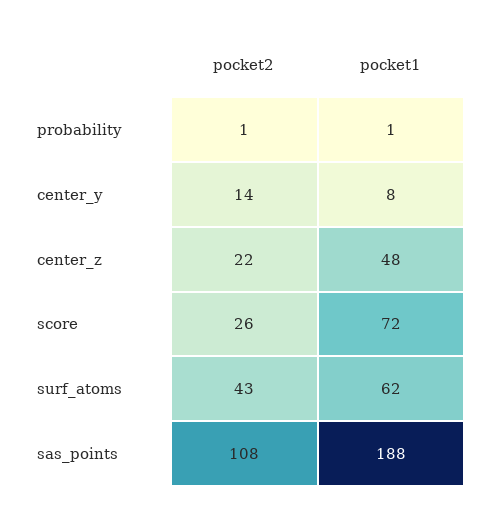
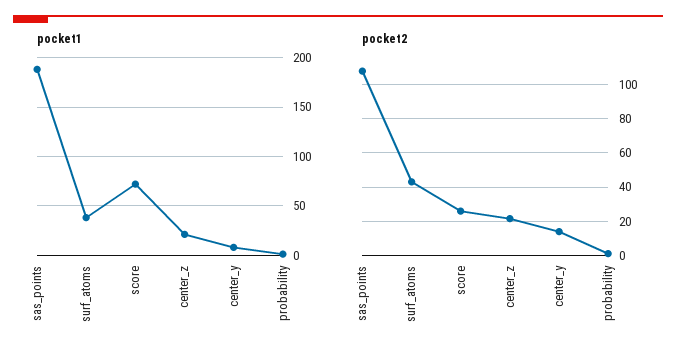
pocket1, center_z: 48 -> 20
pocket1, surf_atoms: 62 -> 40

